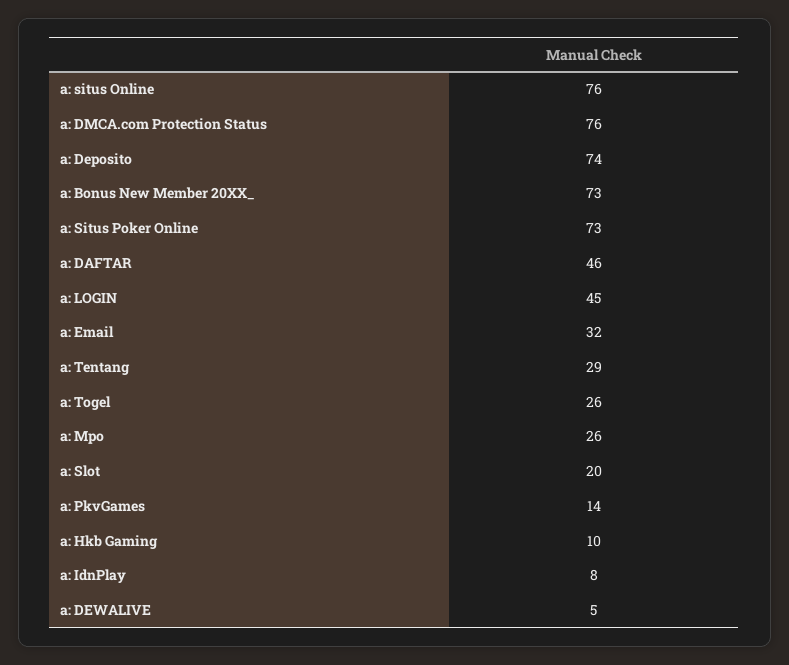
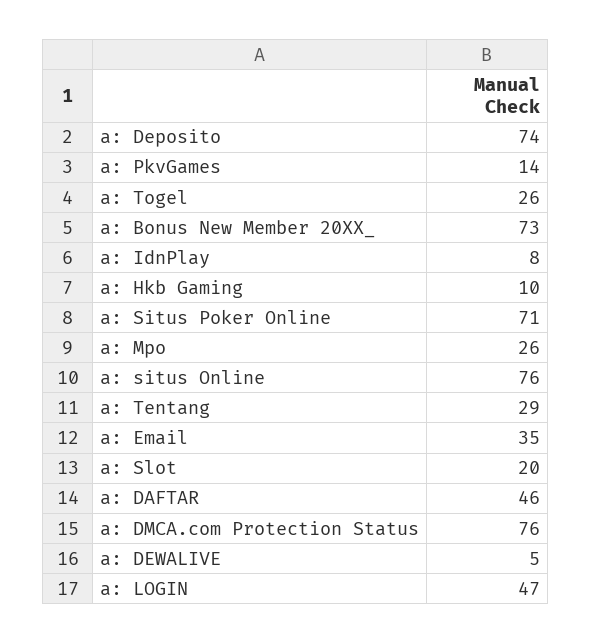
a: Situs Poker Online: 73 -> 71
a: LOGIN: 45 -> 47
a: Email: 32 -> 35

